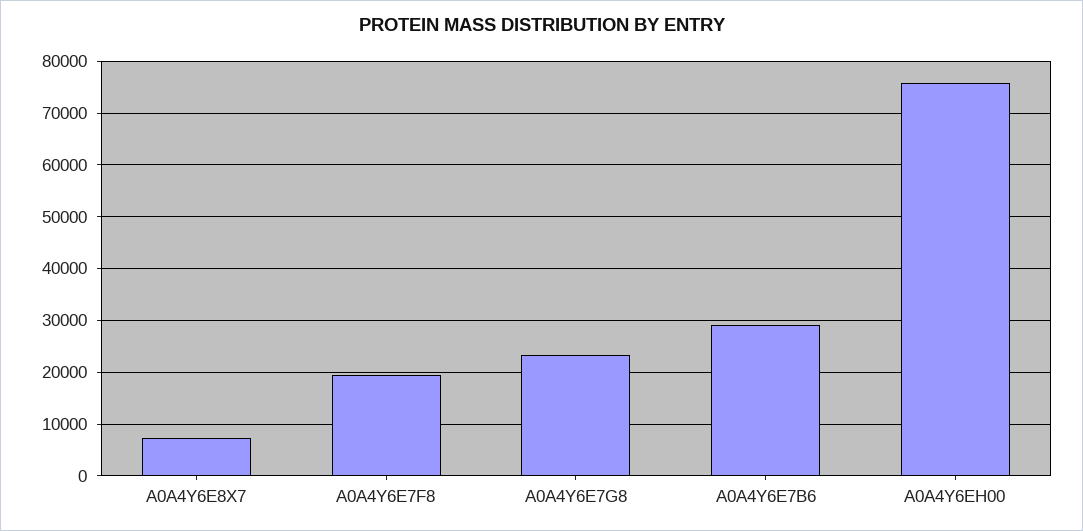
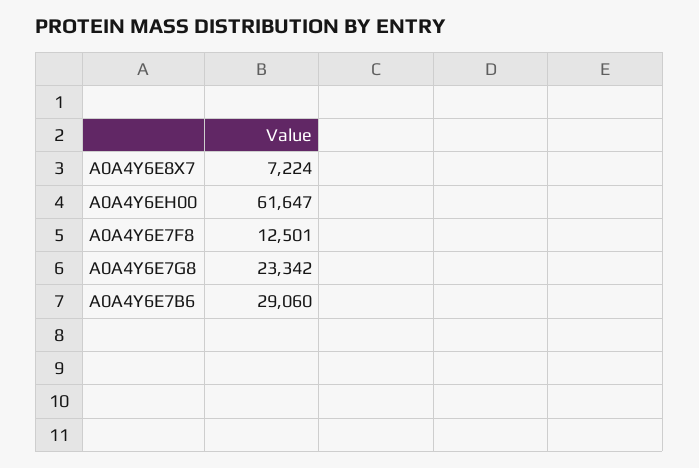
A0A4Y6E7F8: 20000 -> 12501
A0A4Y6EH00: 76000 -> 61647

